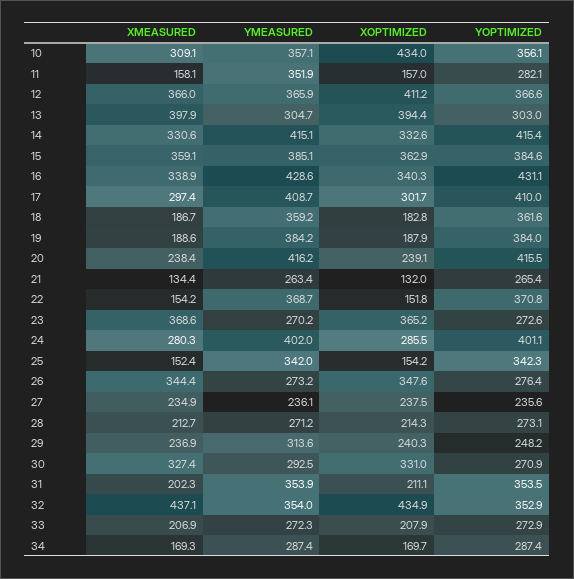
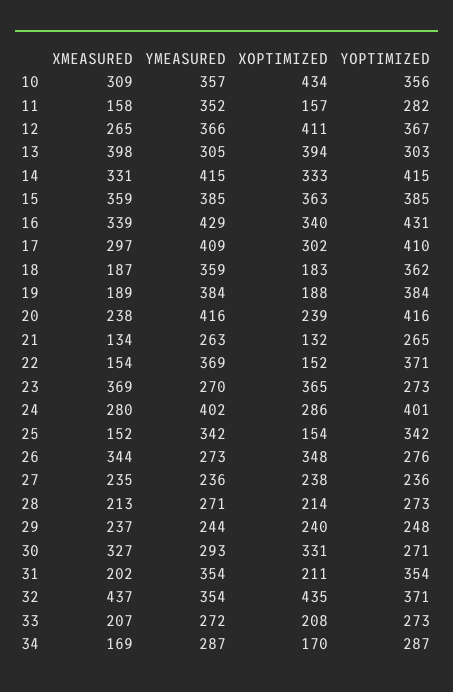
XMEASURED, 12: 366 -> 265
YMEASURED, 29: 313.6 -> 244
YOPTIMIZED, 32: 352.9 -> 371

